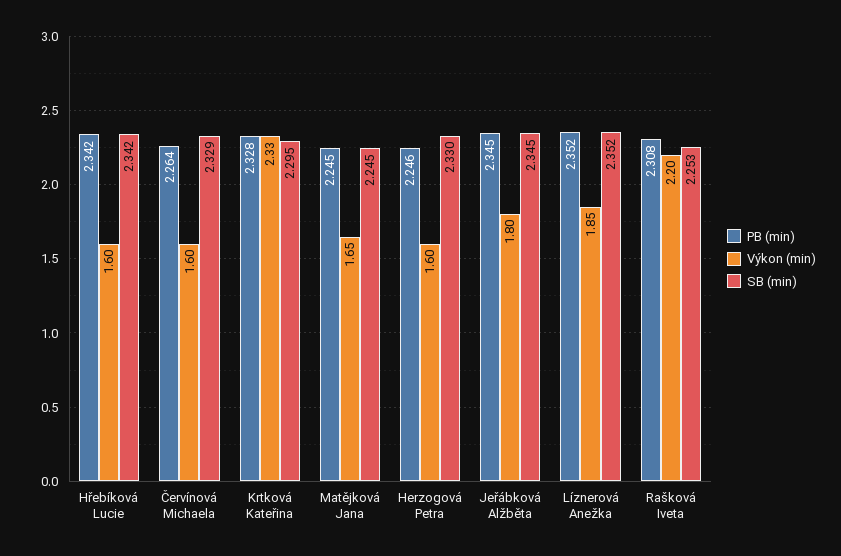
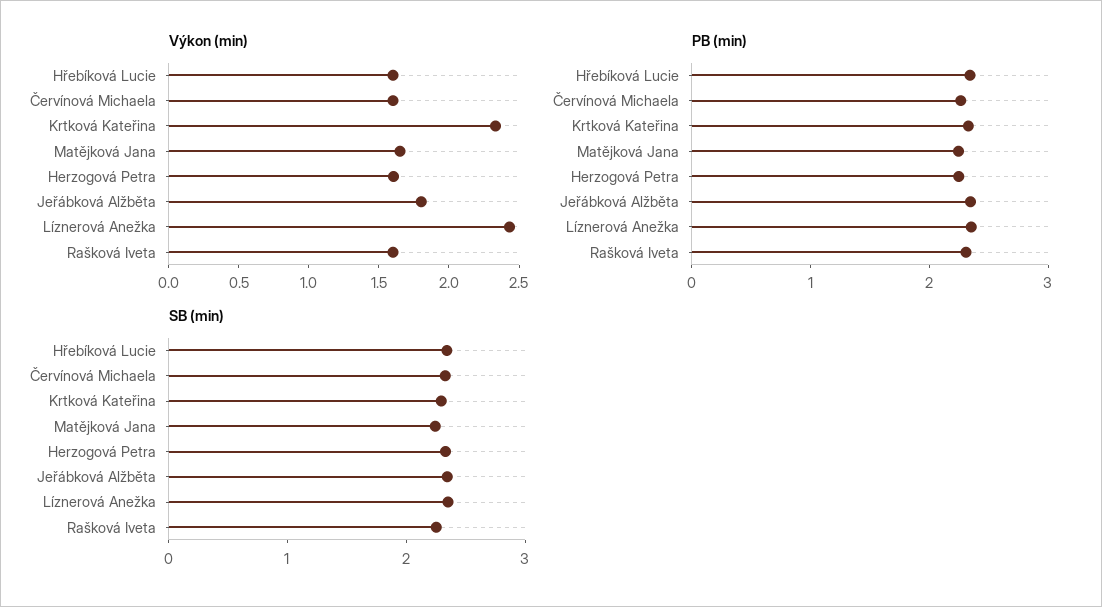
Výkon (min), Líznerová Anežka: 1.85 -> 2.4
Výkon (min), Rašková Iveta: 2.2 -> 1.6

